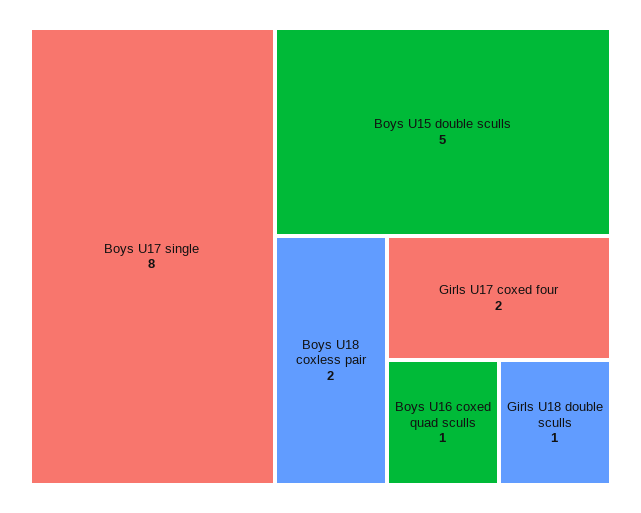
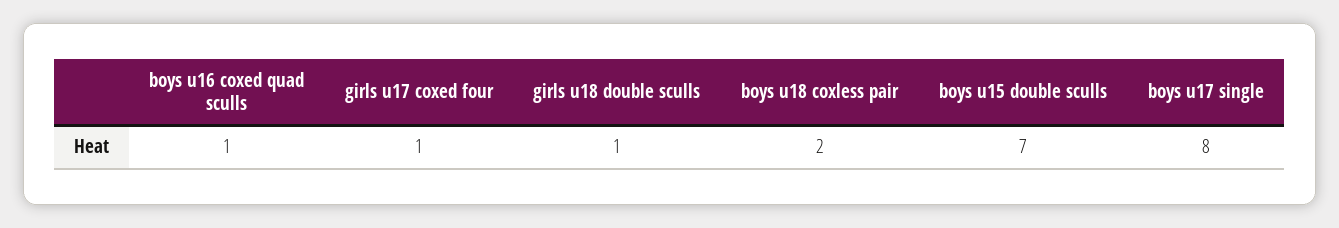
Boys U15 double sculls: 5 -> 7
Girls U17 coxed four: 2 -> 1

